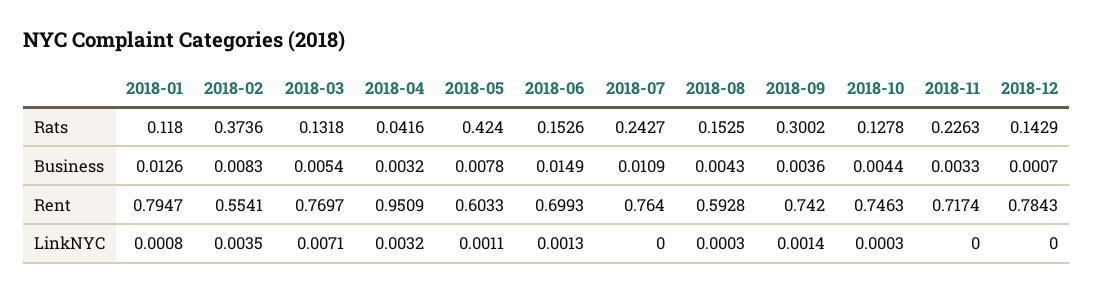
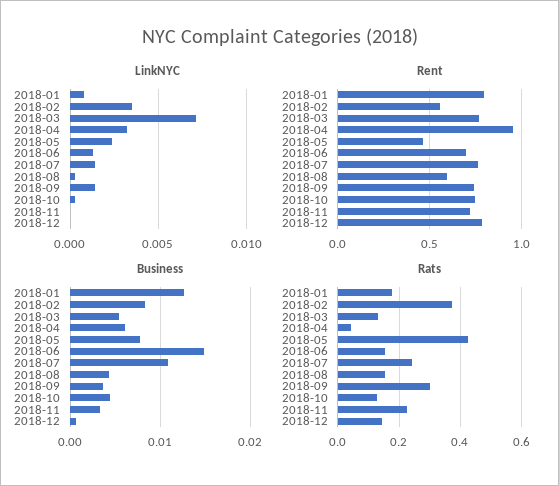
Rats, 2018-01: 0.118 -> 0.18
Business, 2018-04: 0.0032 -> 0.006
Rent, 2018-05: 0.6033 -> 0.45
LinkNYC, 2018-05: 0.0011 -> 0.0025
LinkNYC, 2018-07: 0 -> 0.0015

